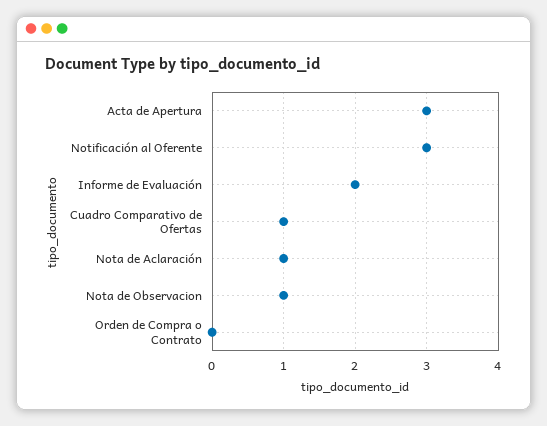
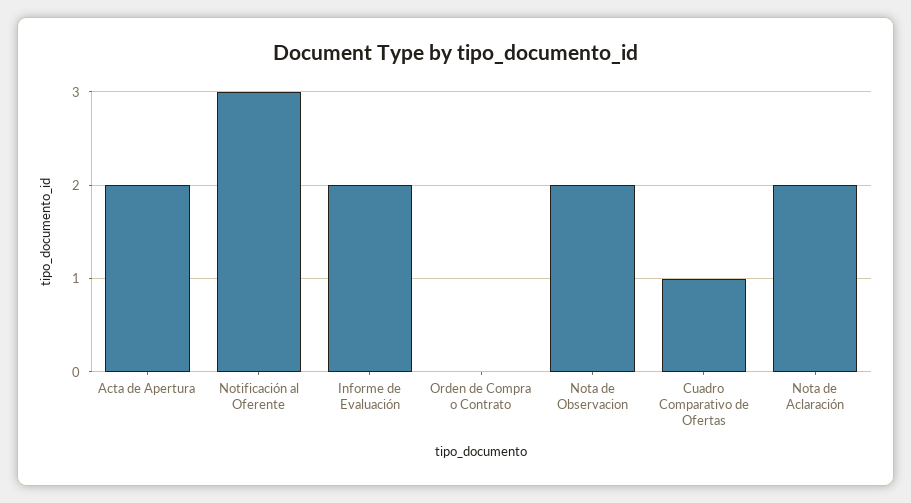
Acta de Apertura: 3 -> 2
Nota de Aclaración: 1 -> 2
Nota de Observacion: 1 -> 2

